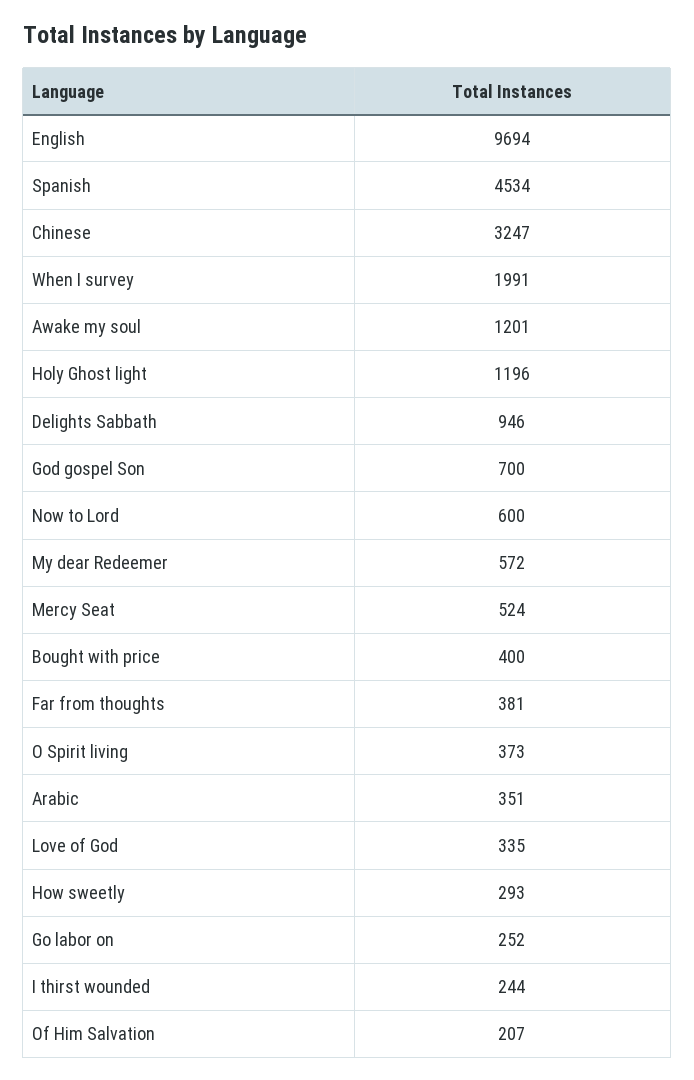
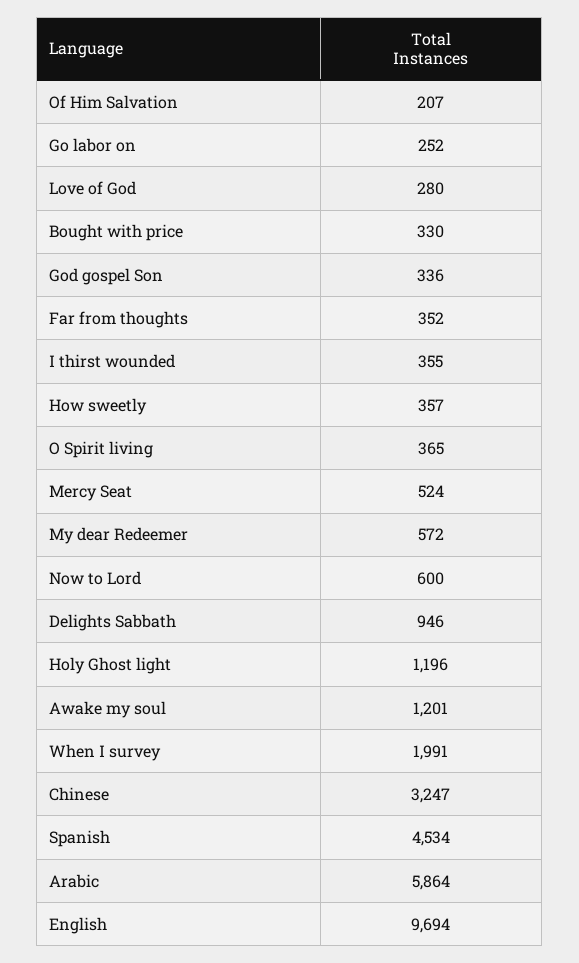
God gospel Son: 700 -> 336
Bought with price: 400 -> 330
Far from thoughts: 381 -> 352
O Spirit living: 373 -> 365
Arabic: 351 -> 5864
Love of God: 335 -> 280
How sweetly: 293 -> 357
I thirst wounded: 244 -> 355

